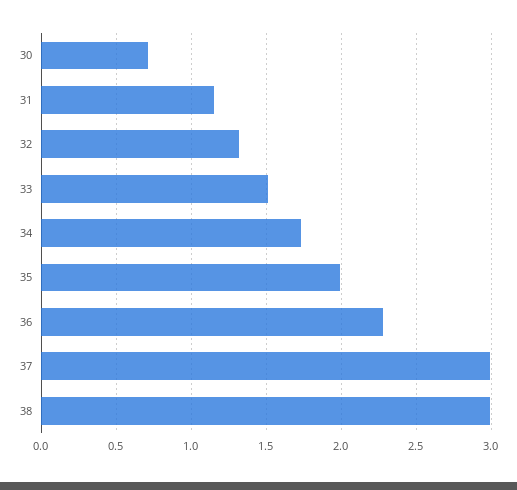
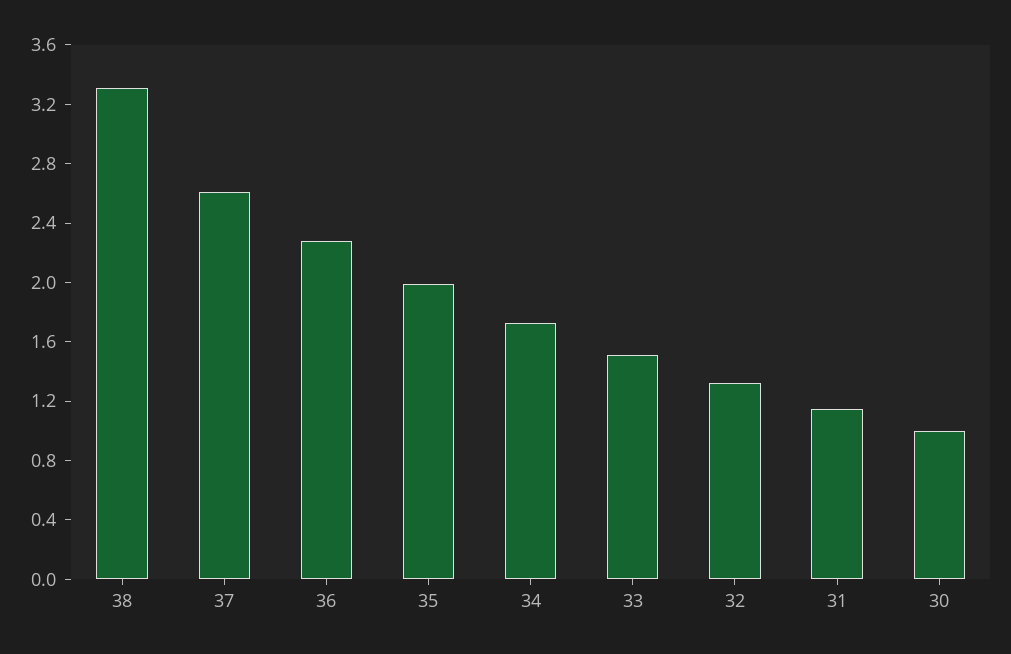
30: 0.7 -> 1
37: 3 -> 2.6
38: 3 -> 3.3

